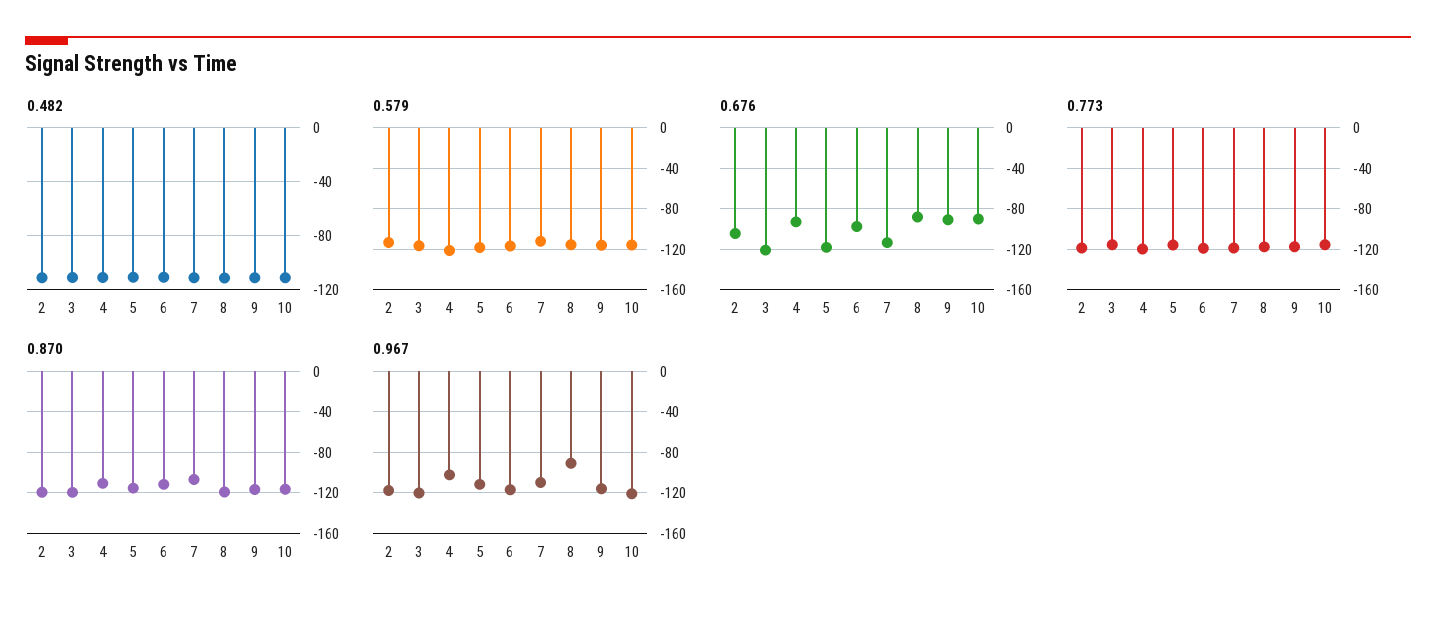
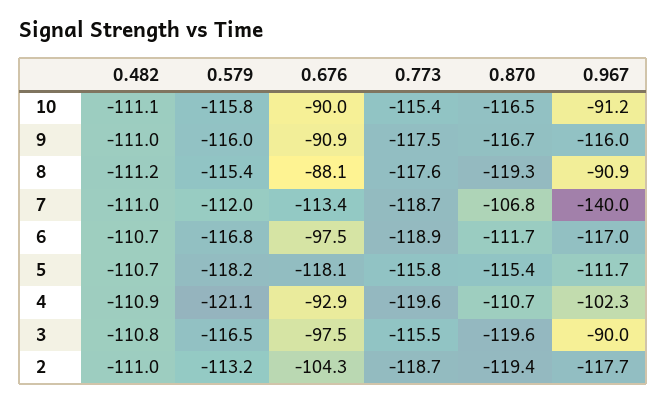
0.676, 3: -120 -> -97.5
0.967, 3: -120 -> -90
0.967, 7: -110 -> -140
0.967, 10: -120 -> -91.2

